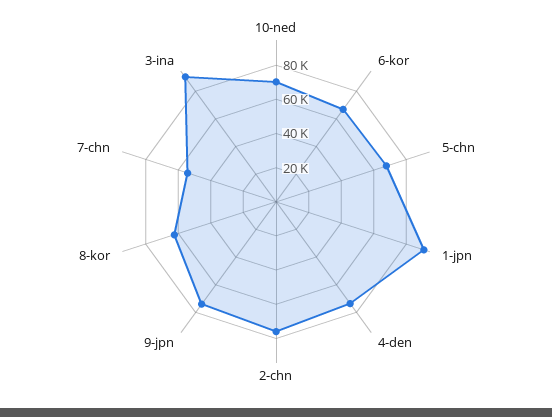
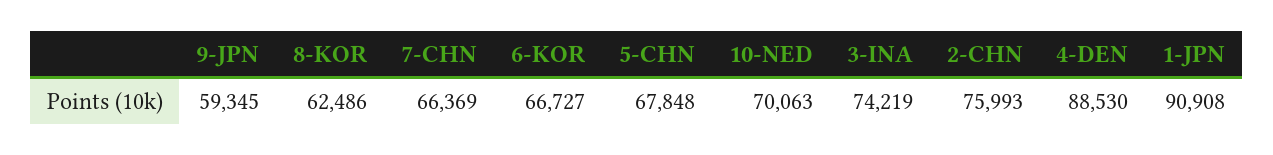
4-den: 75000 -> 88530
9-jpn: 75000 -> 59345
7-chn: 55000 -> 66369
3-ina: 90000 -> 74219

